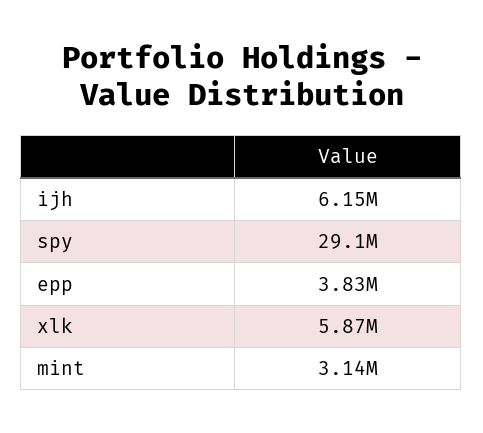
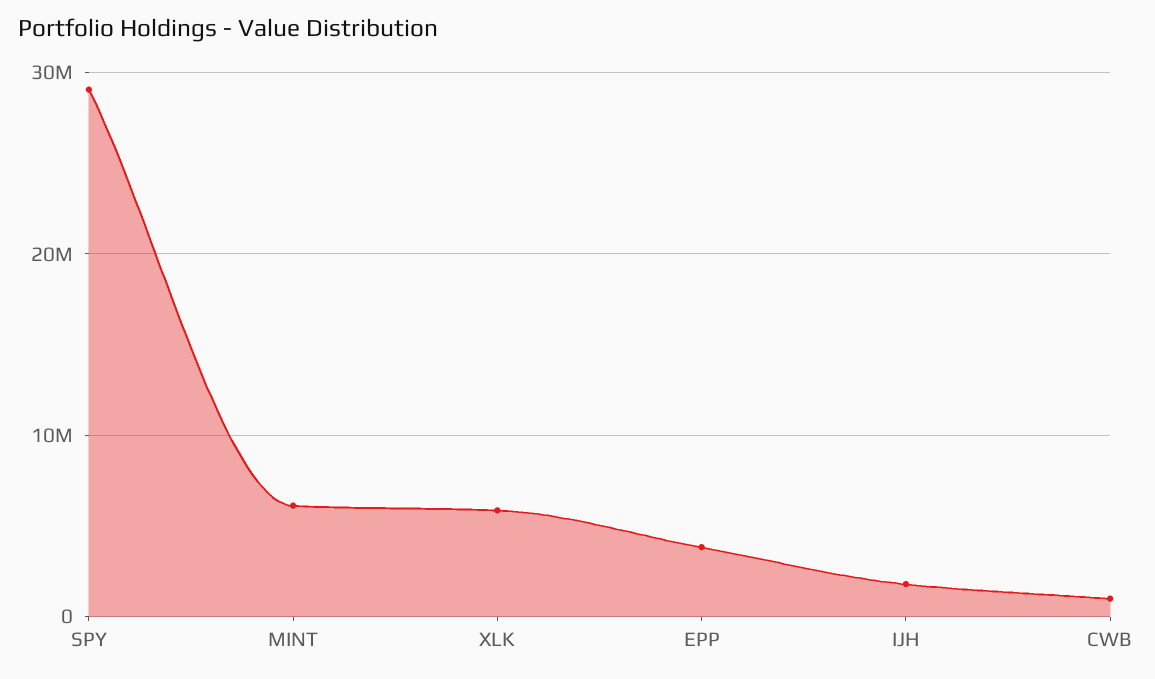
ijh: 6150000 -> 2000000
mint: 3140000 -> 6000000
CWB: none -> 1000000

